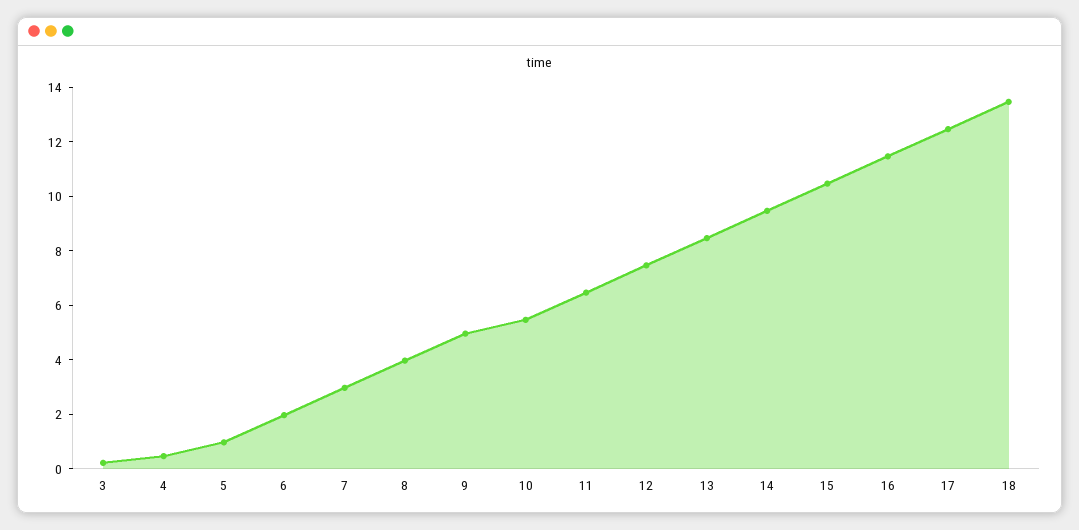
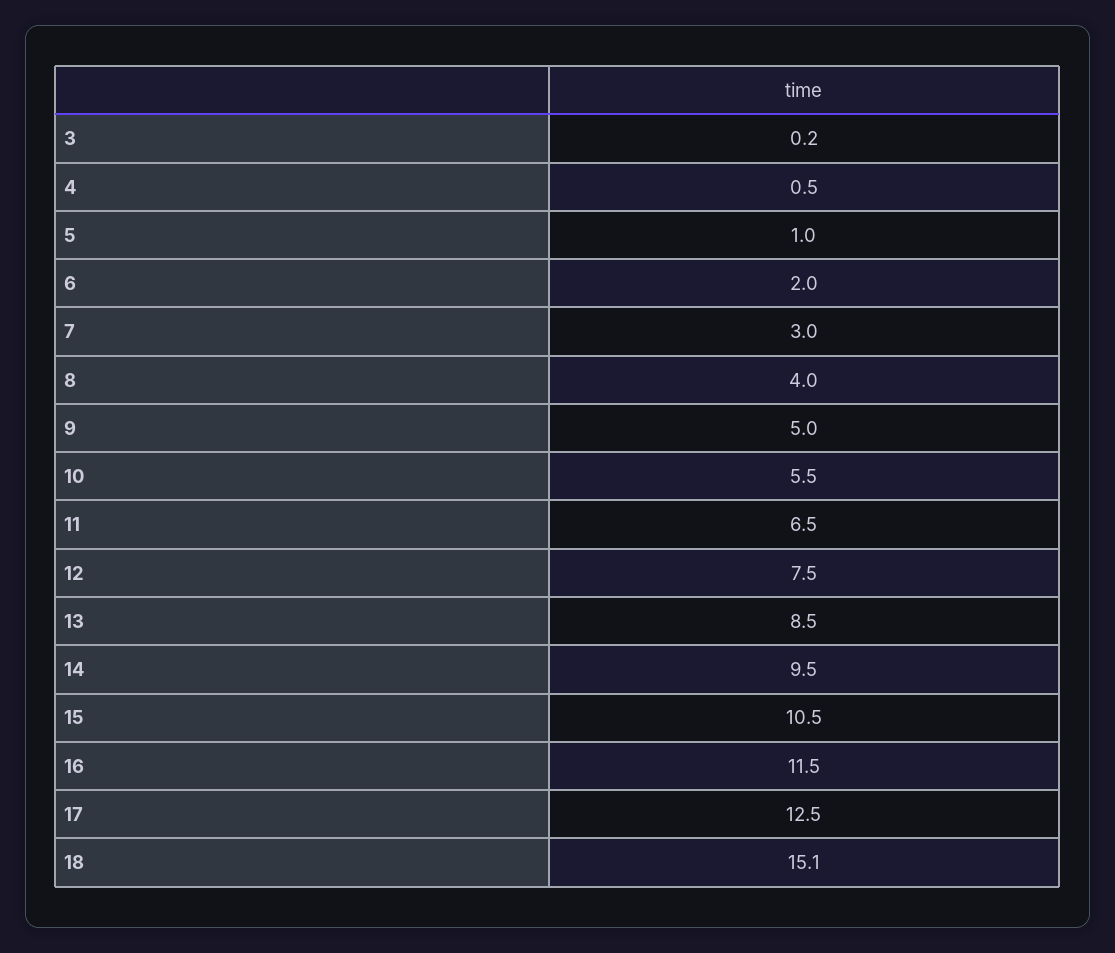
18: 13.5 -> 15.1

